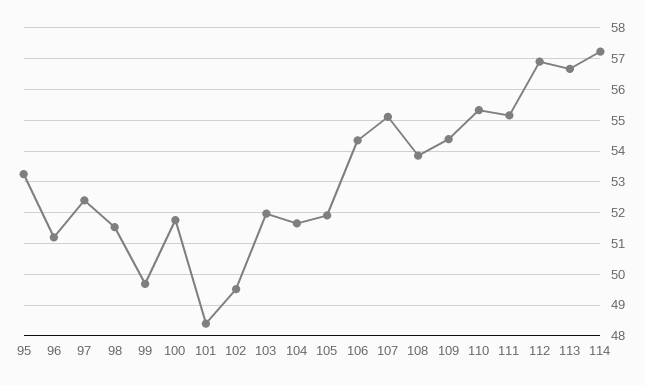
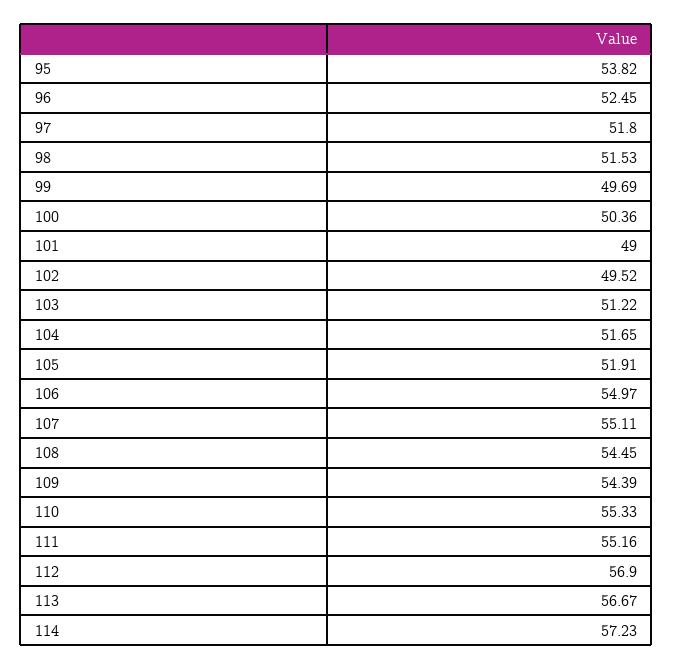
95: 53.2 -> 53.82
96: 51.2 -> 52.45
97: 52.4 -> 51.8
100: 51.8 -> 50.36
101: 48.4 -> 49
103: 52 -> 51.22
106: 54.4 -> 54.97
108: 53.8 -> 54.45

